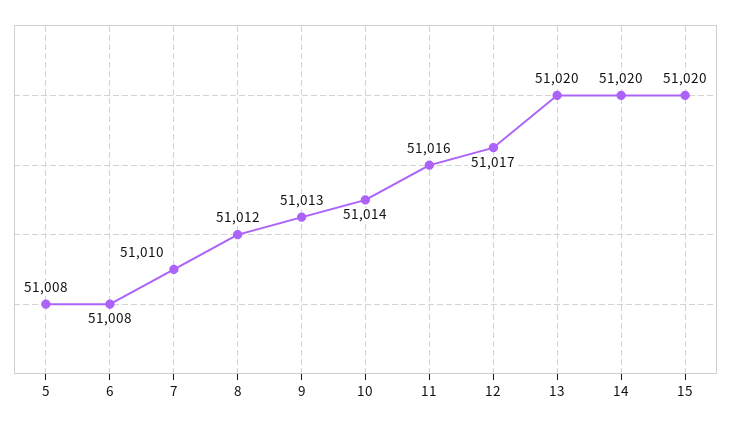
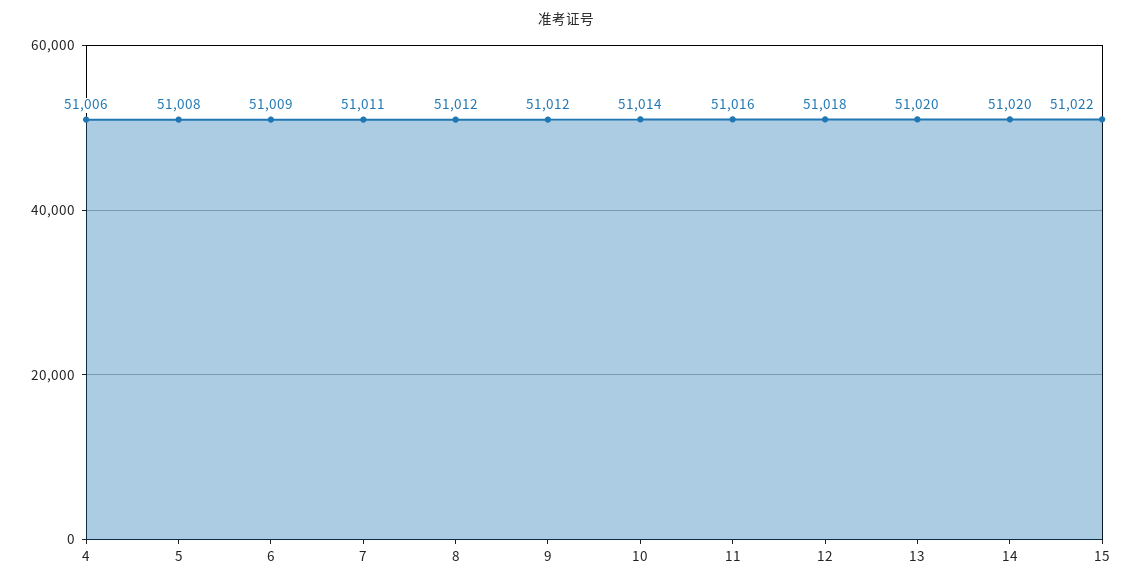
6: 51008 -> 51009
7: 51010 -> 51011
9: 51013 -> 51012
12: 51017 -> 51018
15: 51020 -> 51022
4: none -> 51006

